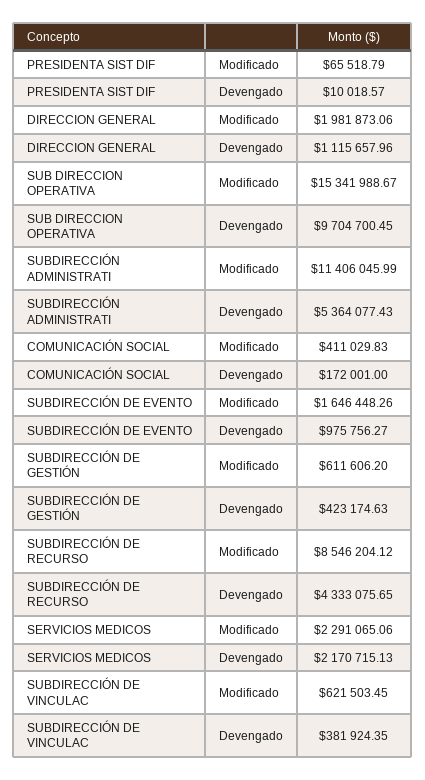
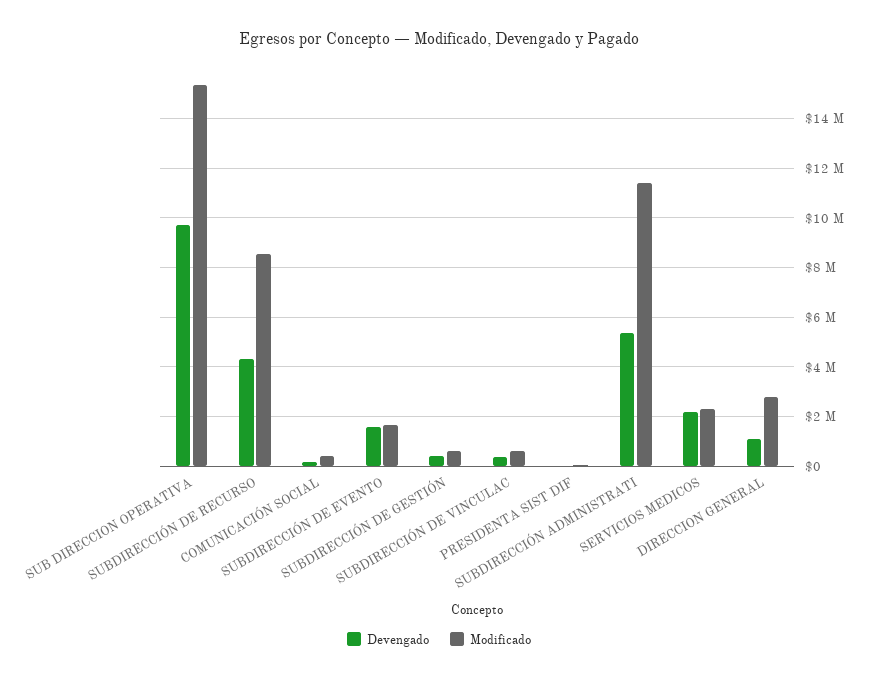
Modificado, DIRECCION GENERAL: 1981873.06 -> 2750000
Devengado, SUBDIRECCIÓN DE EVENTO: 975756.27 -> 1500000

